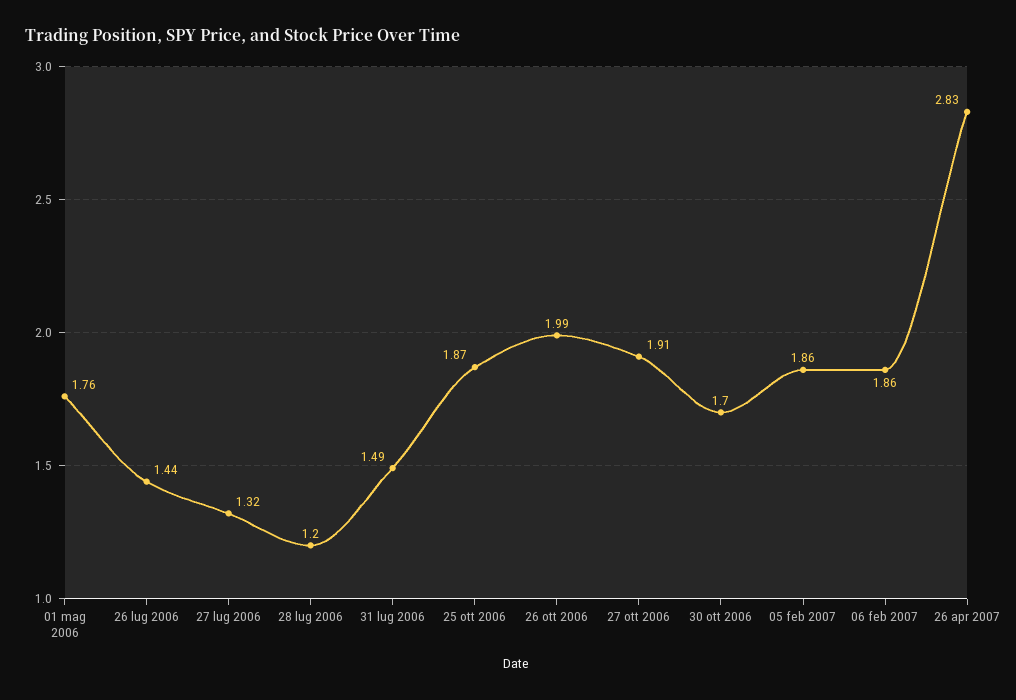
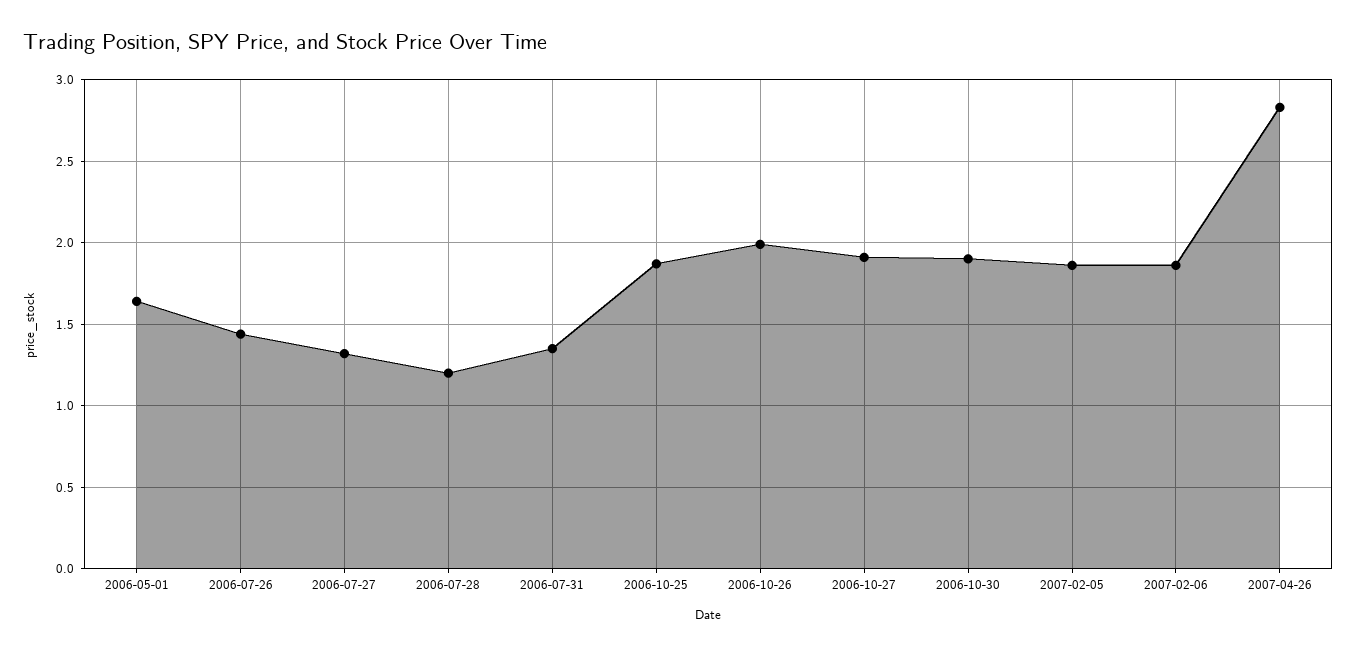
01 mag 2006: 1.76 -> 1.65
31 lug 2006: 1.49 -> 1.35
30 ott 2006: 1.7 -> 1.9

